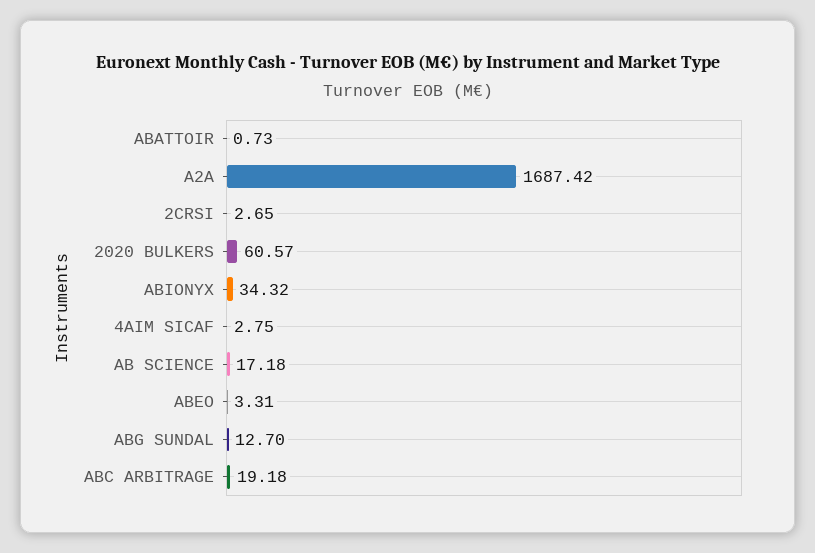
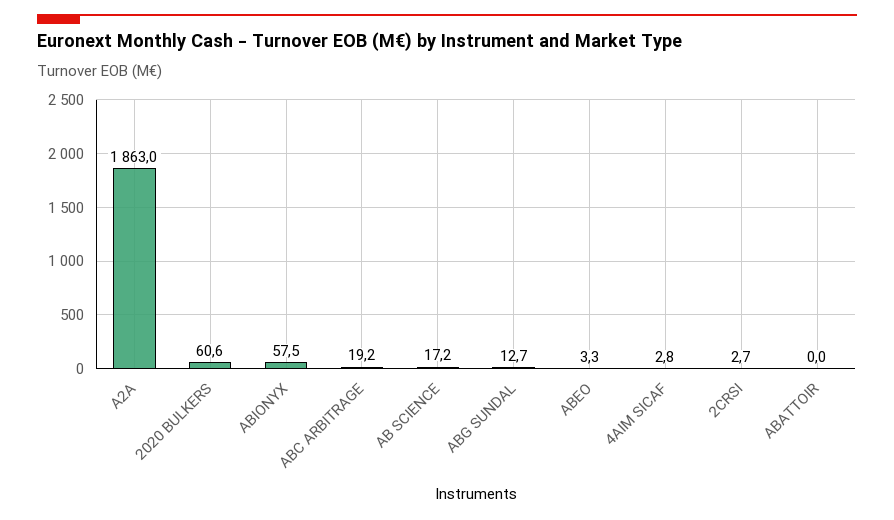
ABATTOIR: 0.73 -> 0
A2A: 1687.42 -> 1863
ABIONYX: 34.32 -> 57.5

